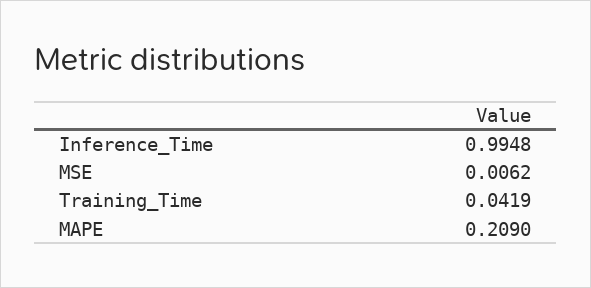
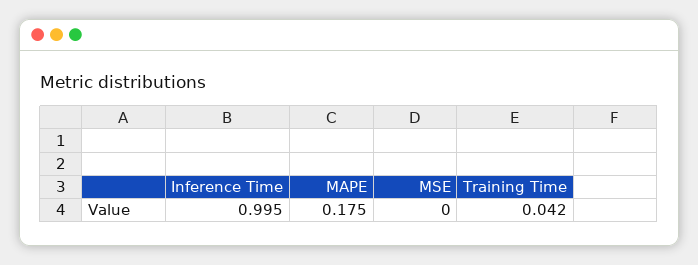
MSE: 0.0062 -> 0
MAPE: 0.209 -> 0.175

